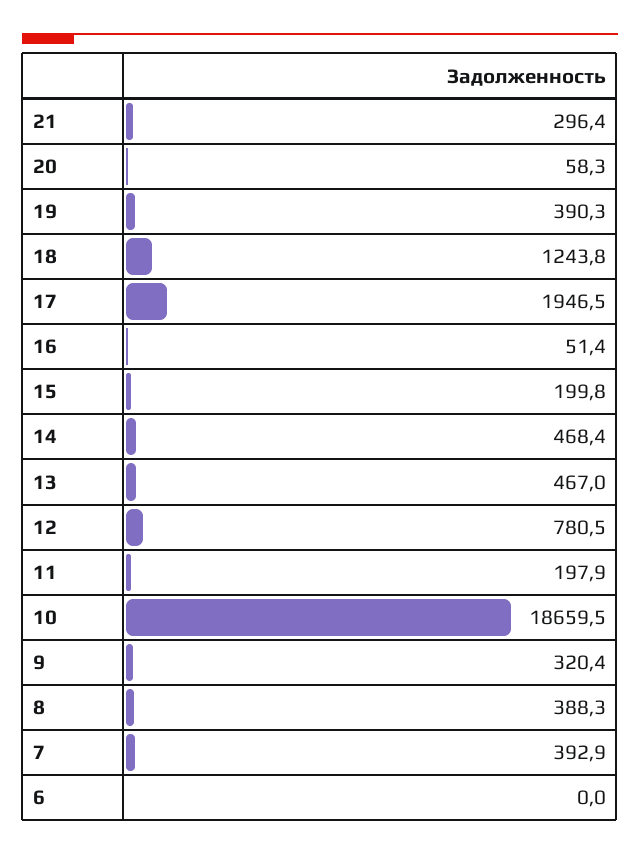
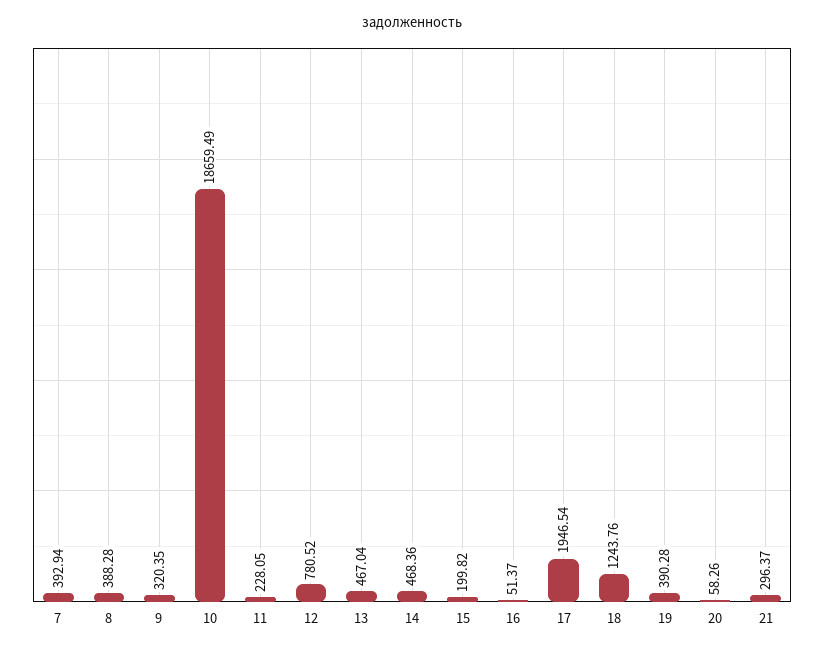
11: 197.9 -> 228.05
6: 0 -> none

